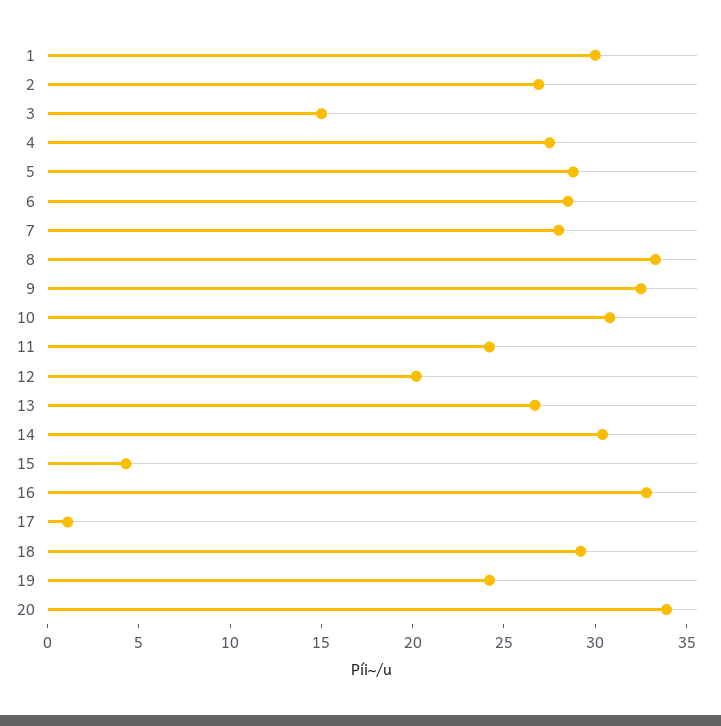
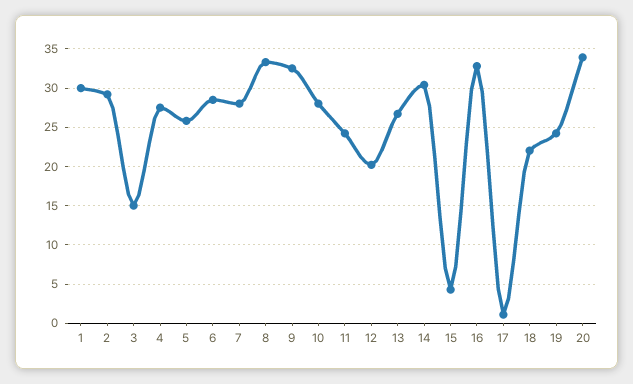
2: 27 -> 29
5: 29 -> 26
10: 31 -> 28
18: 29 -> 22

